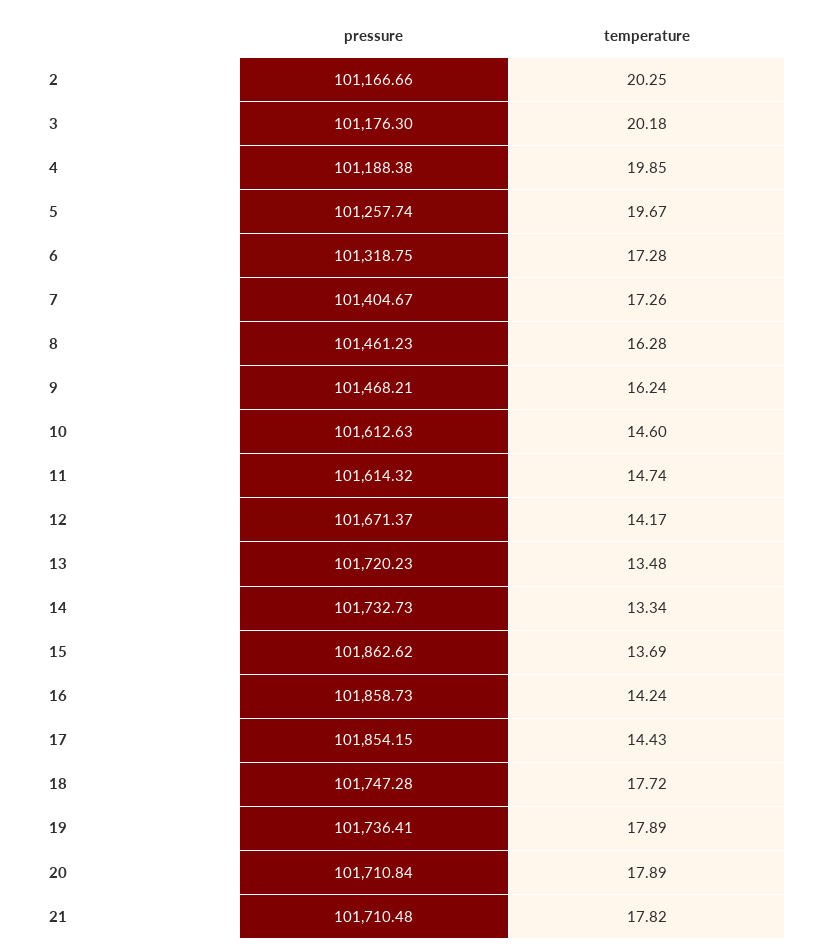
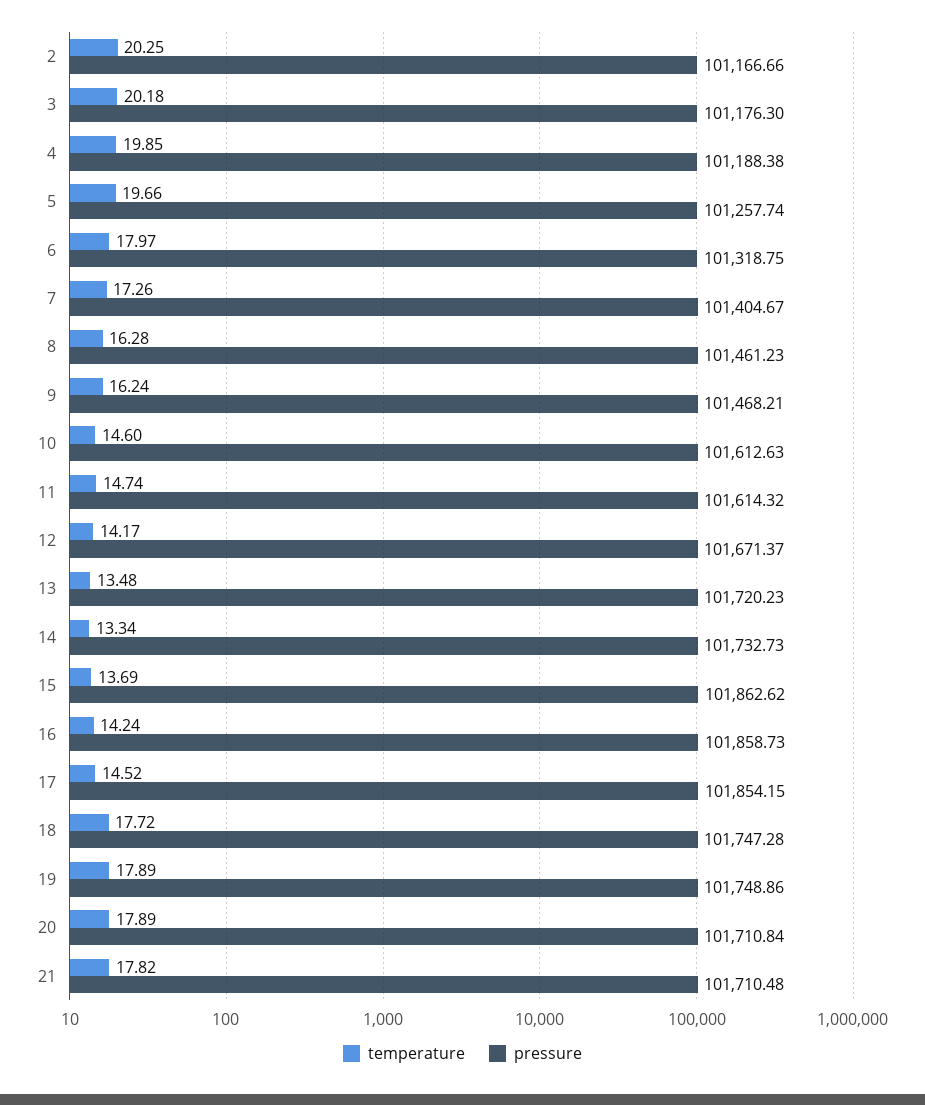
temperature, 5: 19.67 -> 19.66
temperature, 6: 17.28 -> 17.97
temperature, 17: 14.43 -> 14.52
pressure, 19: 101736.41 -> 101748.86

